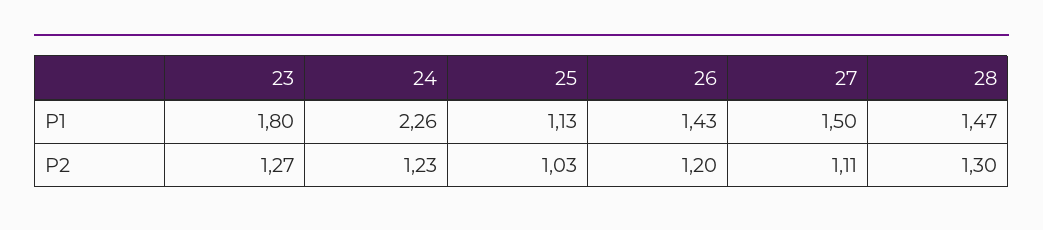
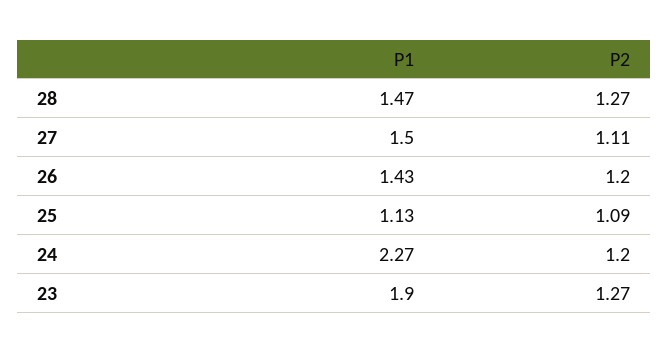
23, P1: 1.8 -> 1.9
24, P1: 2.26 -> 2.27
24, P2: 1.23 -> 1.2
25, P2: 1.03 -> 1.09
28, P2: 1.3 -> 1.27

